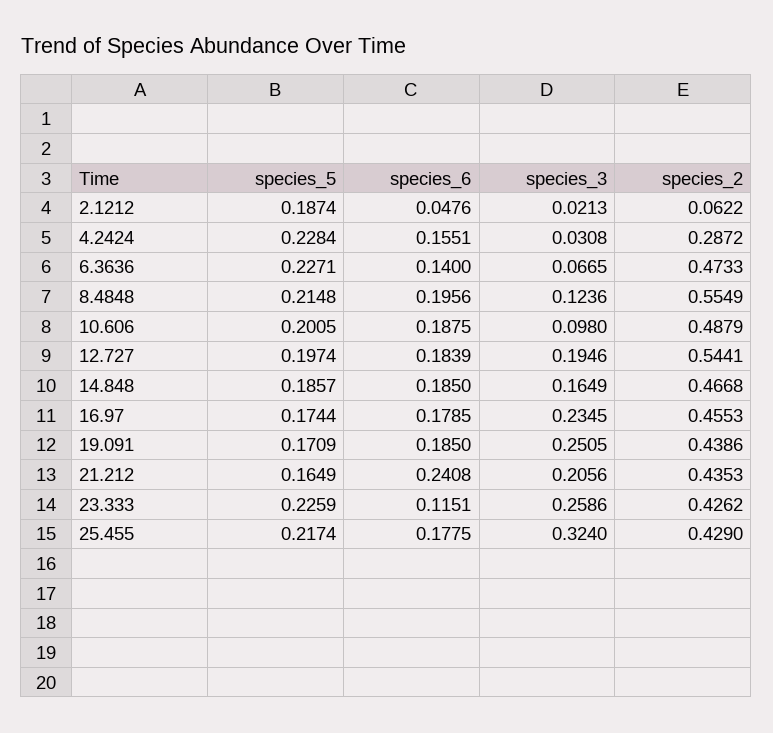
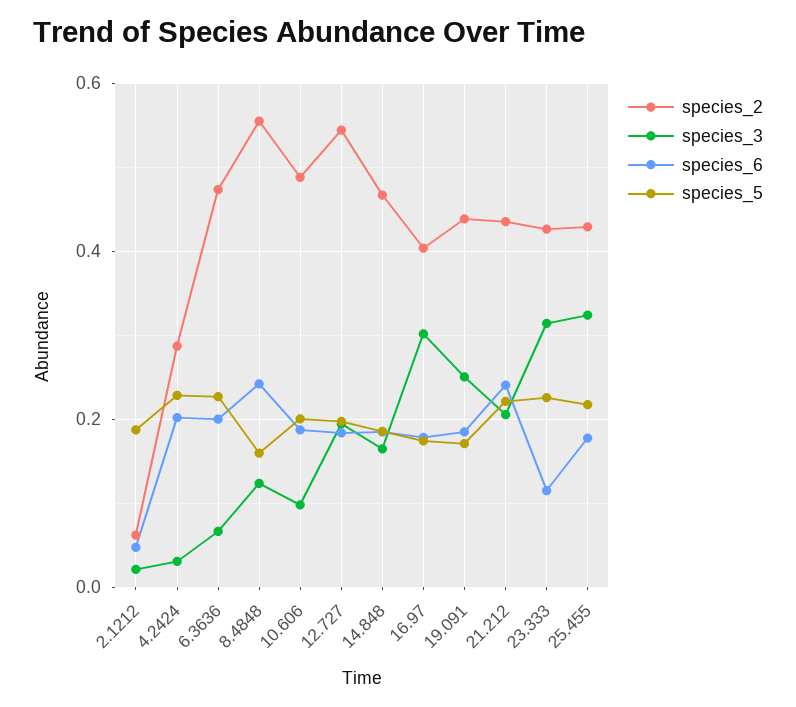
species_6, 4.2424: 0.1551 -> 0.2
species_6, 6.3636: 0.14 -> 0.2
species_5, 8.4848: 0.2148 -> 0.16
species_6, 8.4848: 0.1956 -> 0.24
species_3, 16.97: 0.2345 -> 0.3
species_2, 16.97: 0.4553 -> 0.4
species_5, 21.212: 0.1649 -> 0.22
species_3, 23.333: 0.2586 -> 0.32

